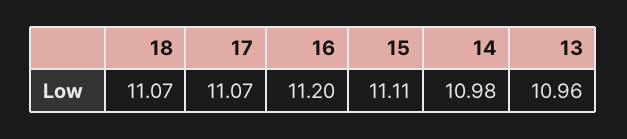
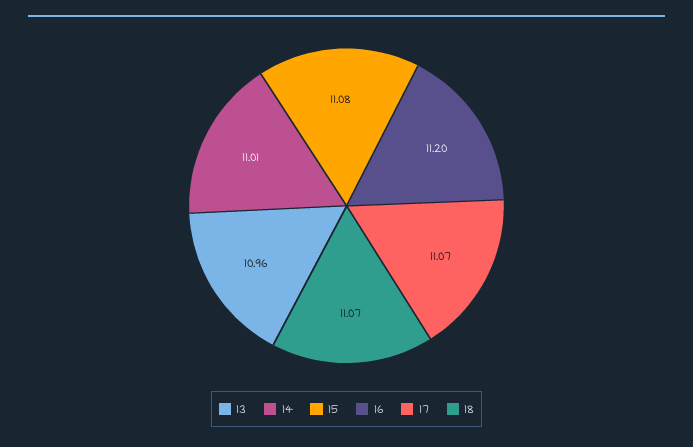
15: 11.11 -> 11.08
14: 10.98 -> 11.01

